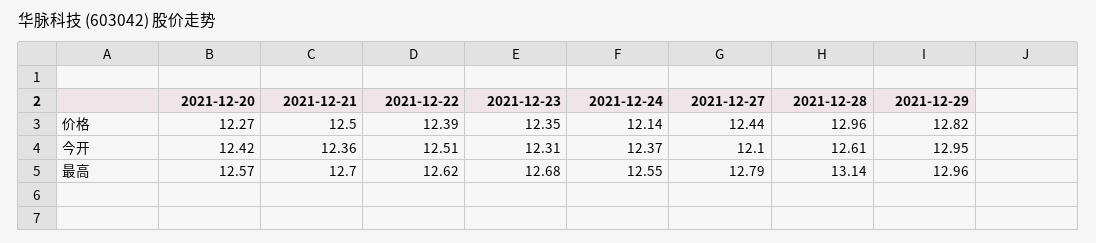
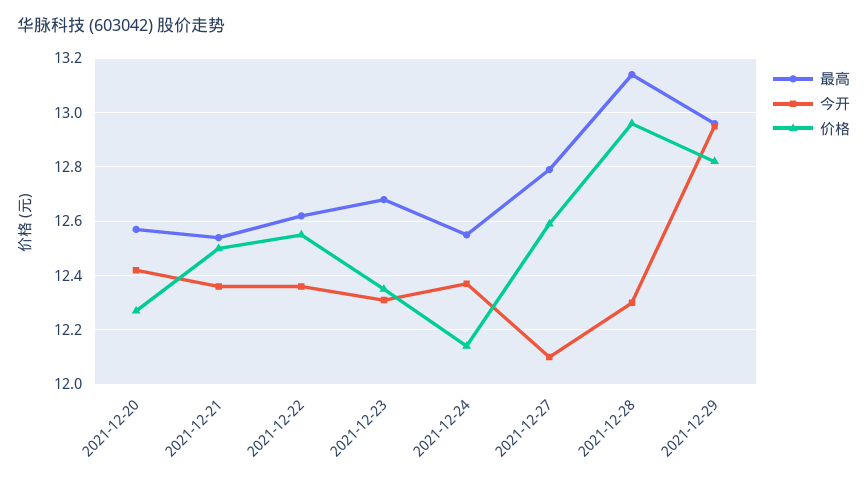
价格, 2021-12-22: 12.39 -> 12.55
价格, 2021-12-27: 12.44 -> 12.6
今开, 2021-12-22: 12.51 -> 12.35
今开, 2021-12-28: 12.61 -> 12.3
最高, 2021-12-21: 12.7 -> 12.55

